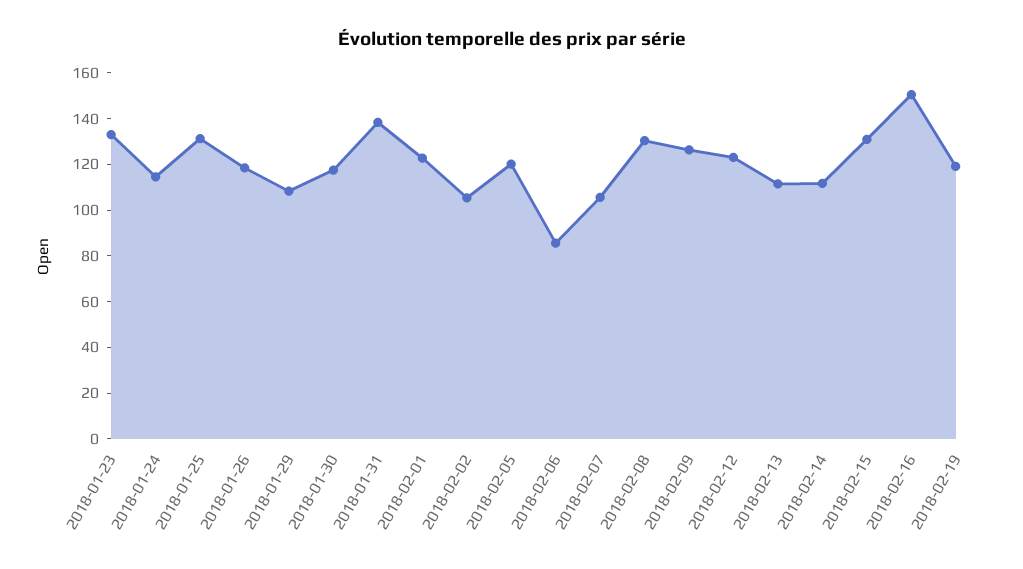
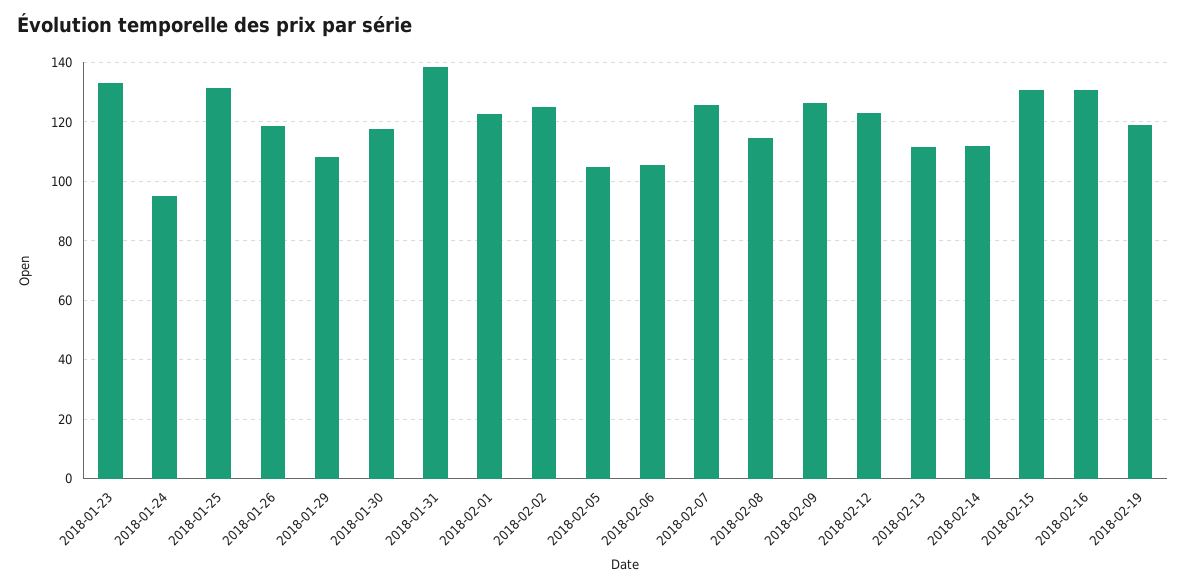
2018-01-24: 115 -> 95
2018-02-02: 105 -> 125
2018-02-05: 120 -> 105
2018-02-06: 85 -> 105
2018-02-07: 105 -> 125
2018-02-08: 130 -> 115
2018-02-16: 150 -> 130

